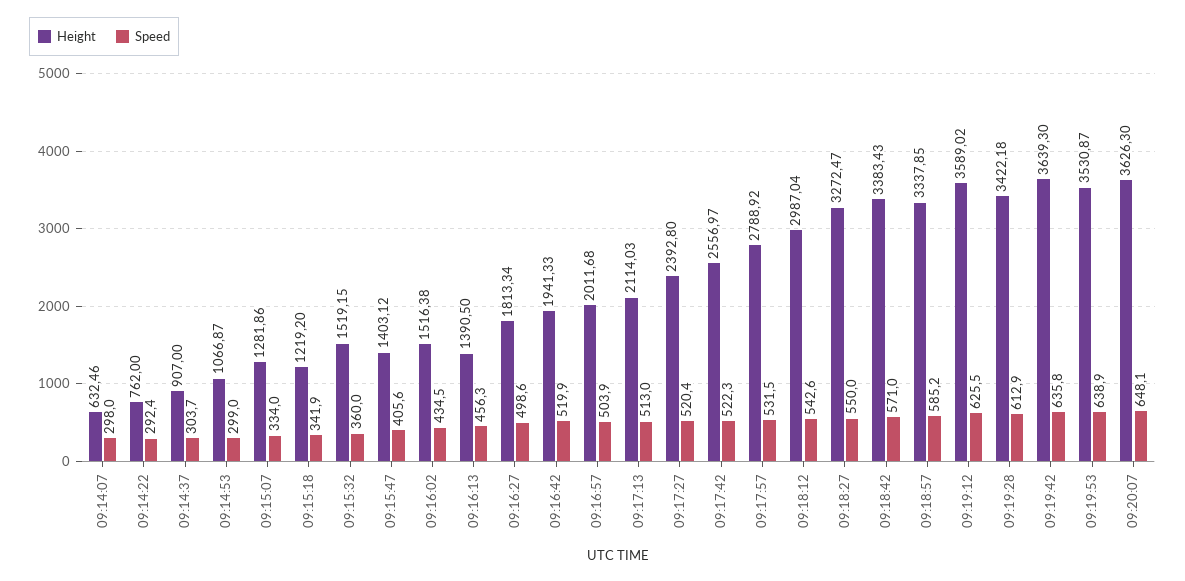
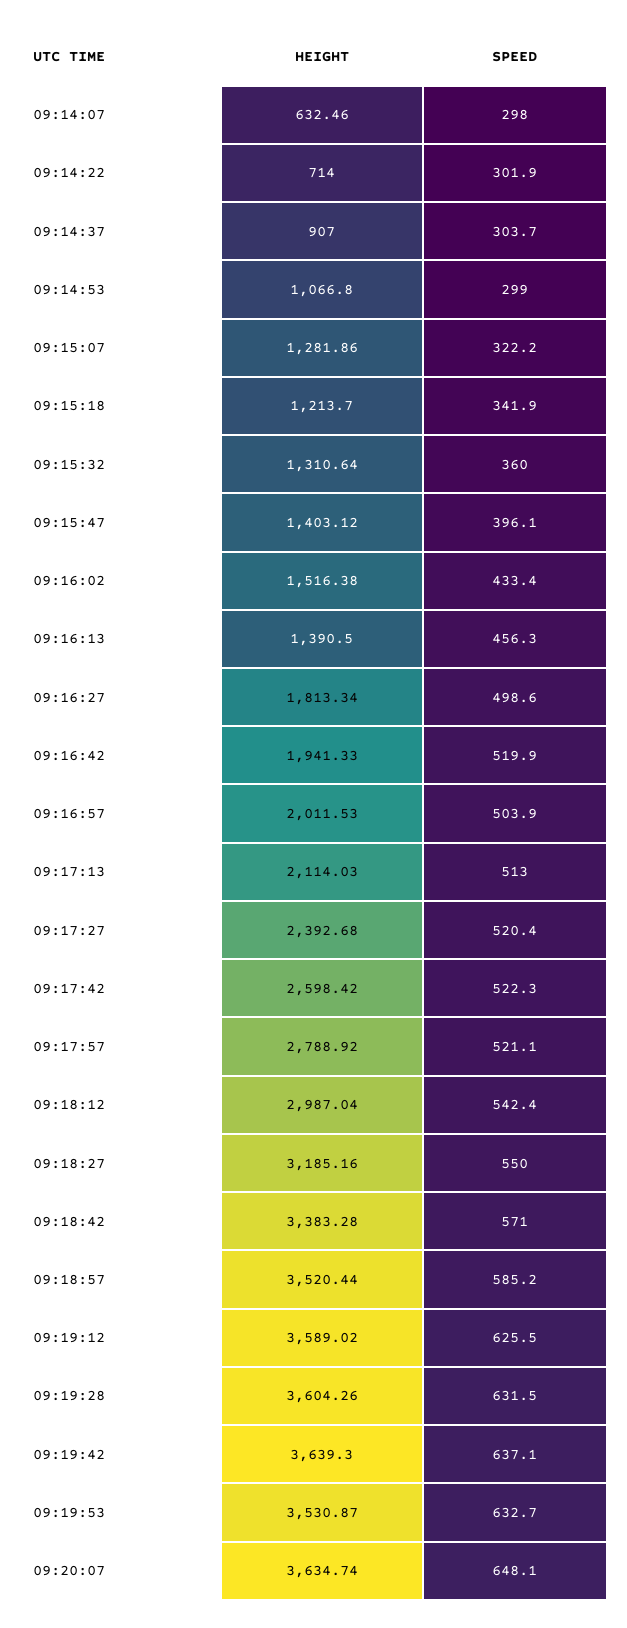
Height, 09:14:22: 762 -> 714
Speed, 09:14:22: 292.4 -> 301.9
Height, 09:14:53: 1066.87 -> 1066.8
Speed, 09:15:07: 334 -> 322.2
Height, 09:15:18: 1219.2 -> 1213.7
Height, 09:15:32: 1519.15 -> 1310.64
Speed, 09:15:47: 405.6 -> 396.1
Speed, 09:16:02: 434.5 -> 433.4
Height, 09:16:57: 2011.68 -> 2011.53
Height, 09:17:27: 2392.8 -> 2392.68
Height, 09:17:42: 2556.97 -> 2598.42
Speed, 09:17:57: 531.5 -> 521.1
Speed, 09:18:12: 542.6 -> 542.4
Height, 09:18:27: 3272.47 -> 3185.16
Height, 09:18:42: 3383.43 -> 3383.28
Height, 09:18:57: 3337.85 -> 3520.44
Height, 09:19:28: 3422.18 -> 3604.26
Speed, 09:19:28: 612.9 -> 631.5
Speed, 09:19:42: 635.8 -> 637.1
Speed, 09:19:53: 638.9 -> 632.7
Height, 09:20:07: 3626.3 -> 3634.74

